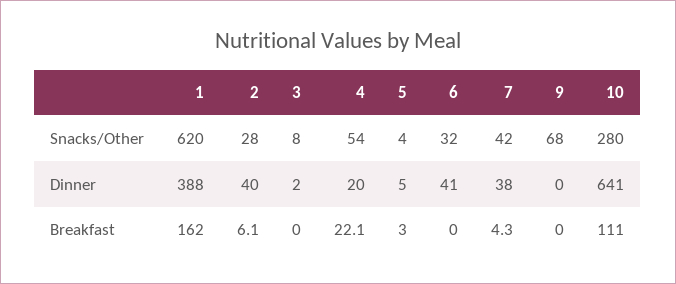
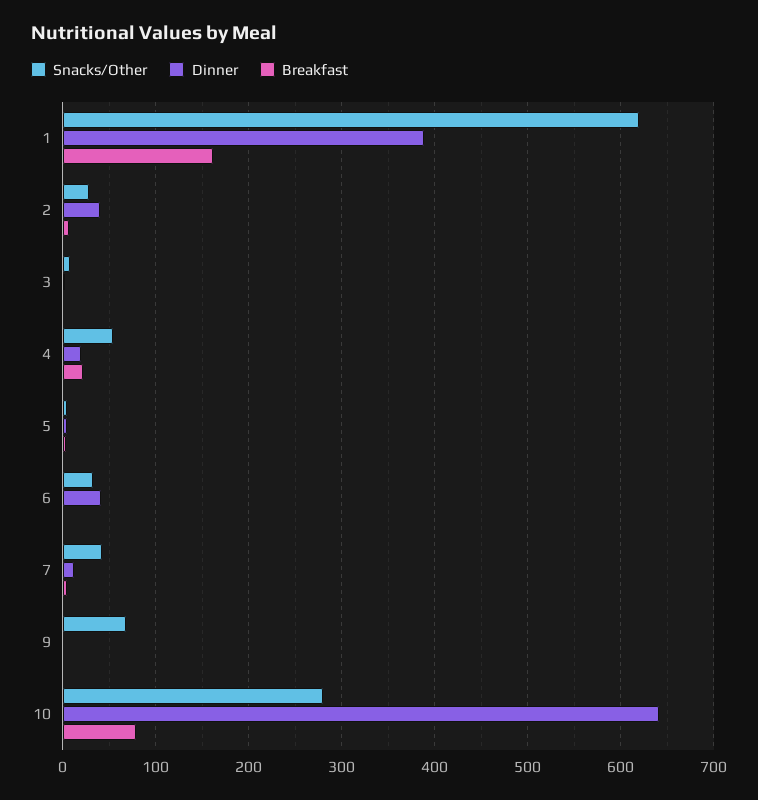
Dinner, 7: 38 -> 10
Breakfast, 10: 111 -> 80

